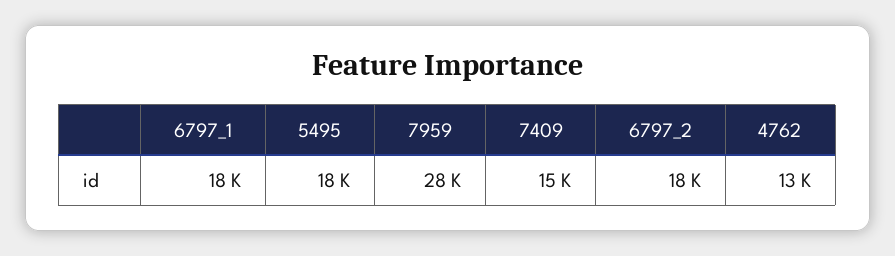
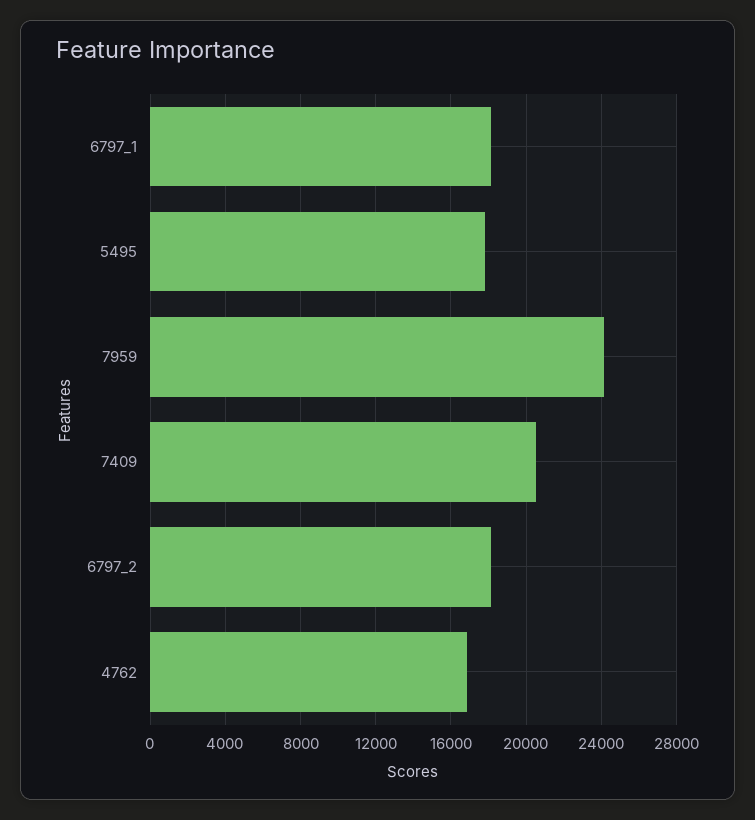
7959: 28000 -> 24000
7409: 15000 -> 20500
4762: 13000 -> 17000

